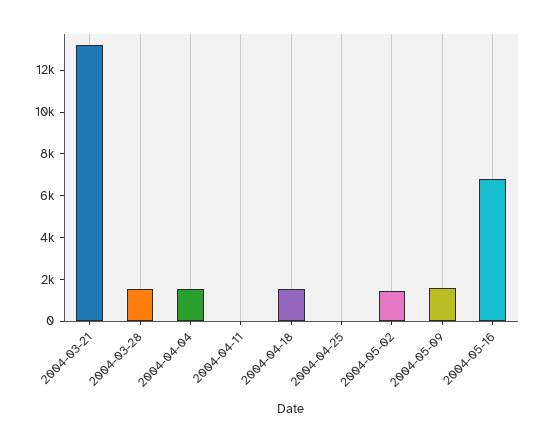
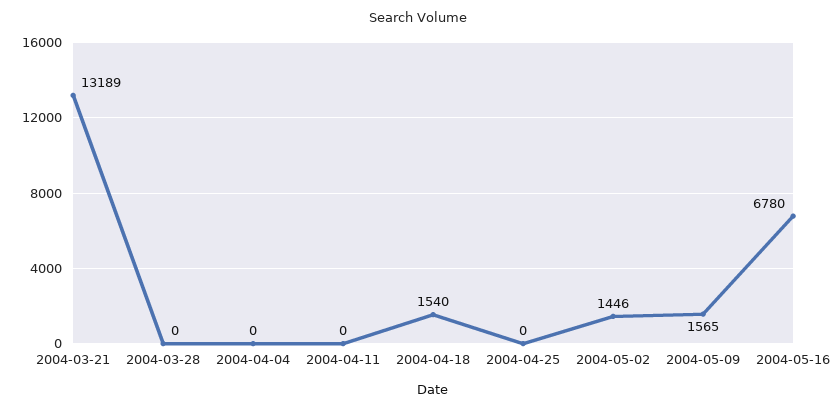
2004-03-28: 1500 -> 0
2004-04-04: 1500 -> 0

